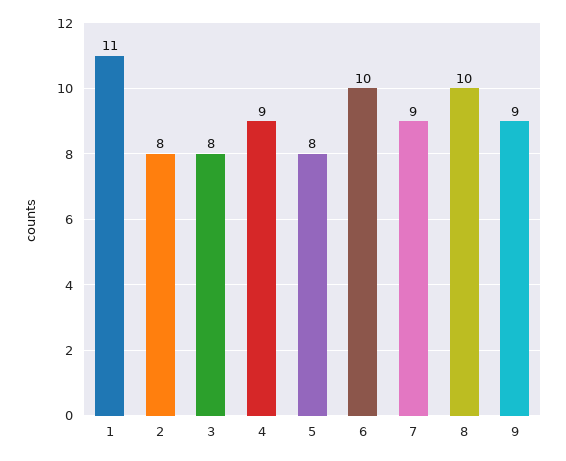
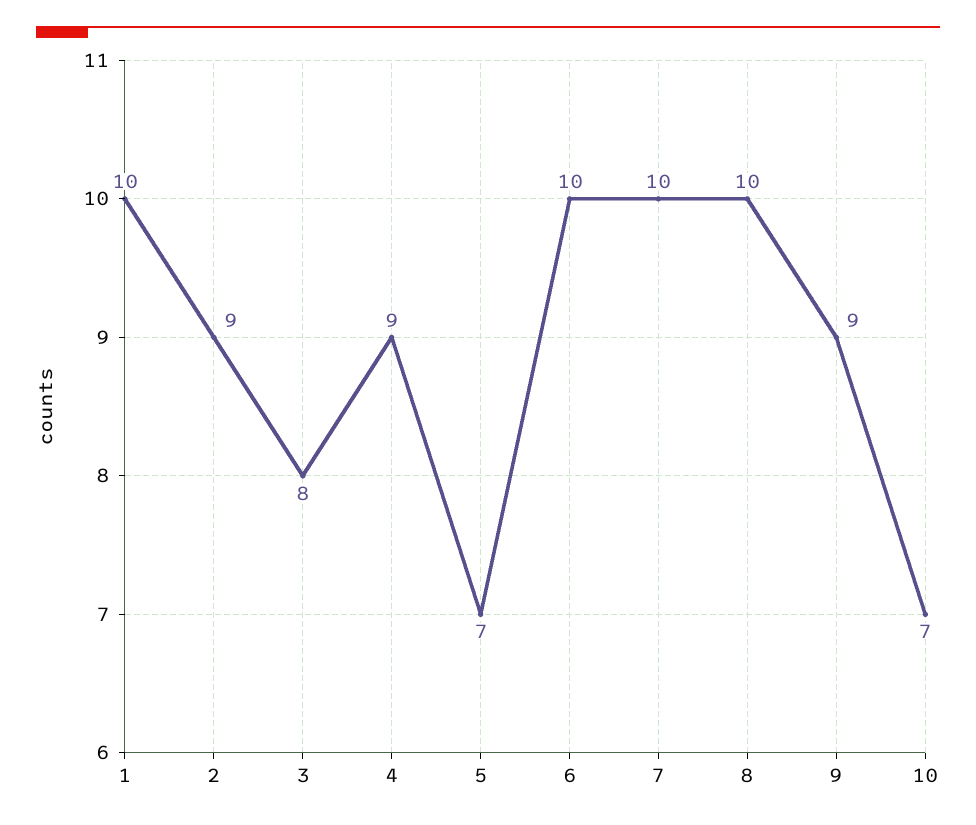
1: 11 -> 10
2: 8 -> 9
5: 8 -> 7
7: 9 -> 10
10: none -> 7

